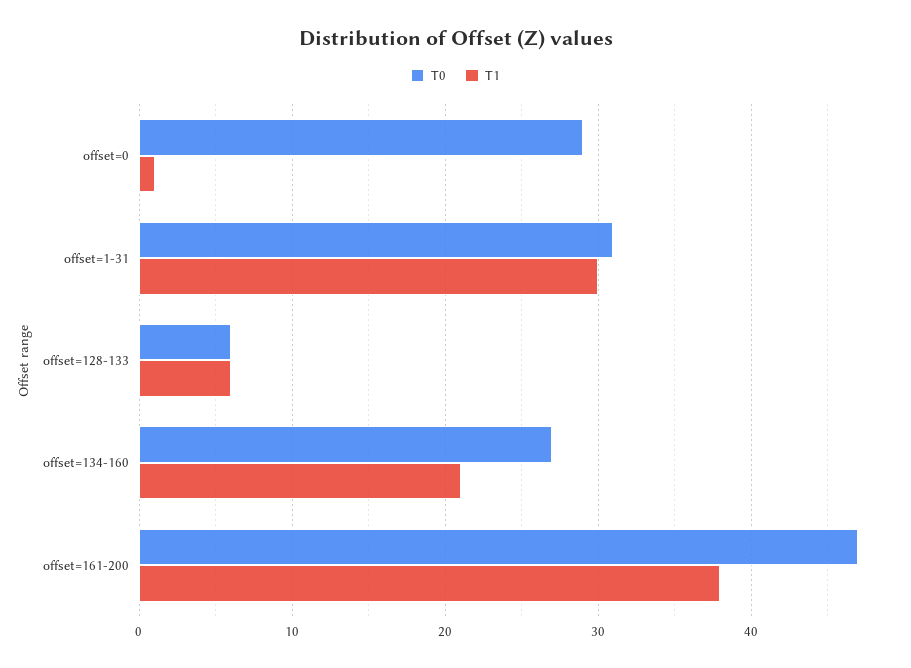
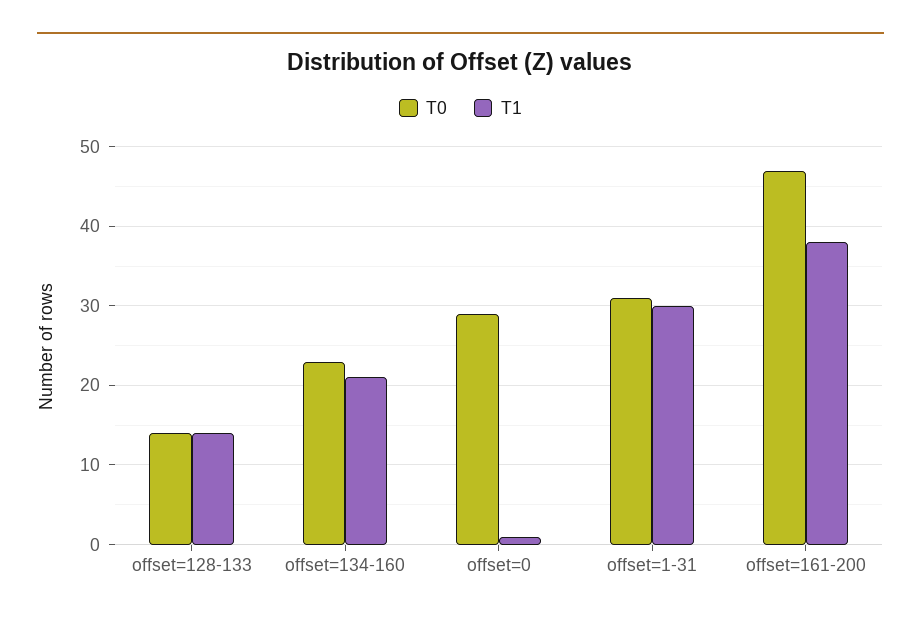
T0, offset=128-133: 6 -> 14
T1, offset=128-133: 6 -> 14
T0, offset=134-160: 27 -> 23

